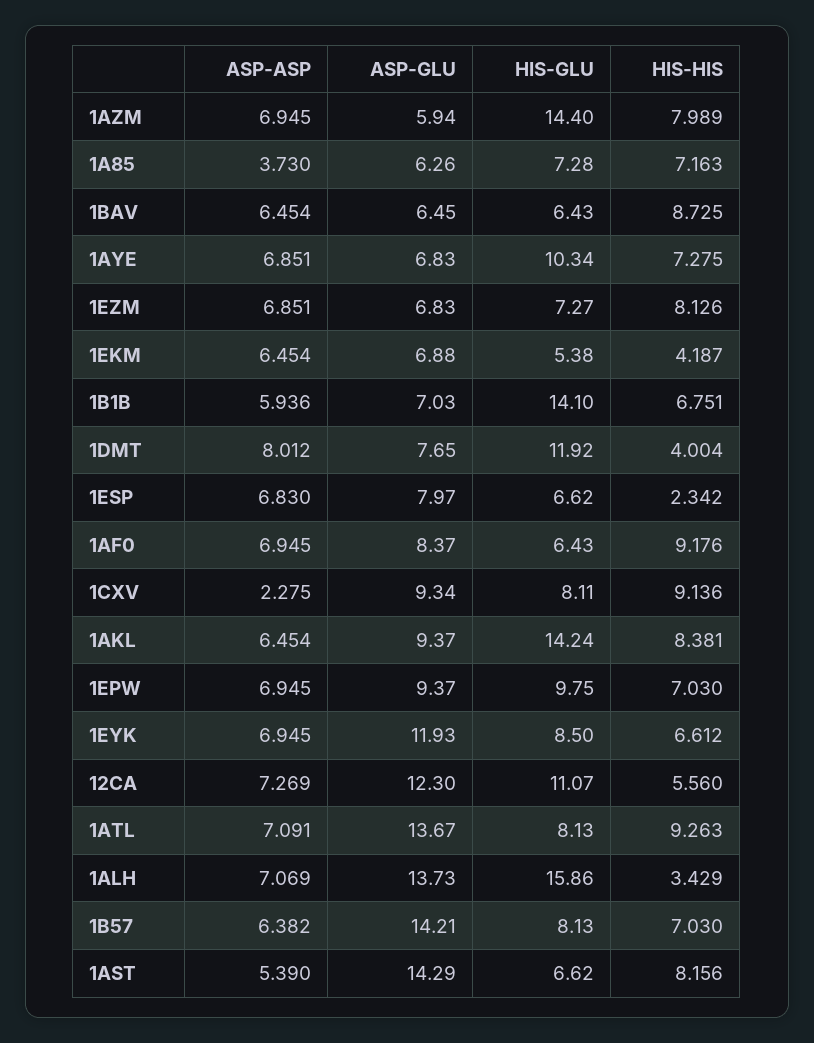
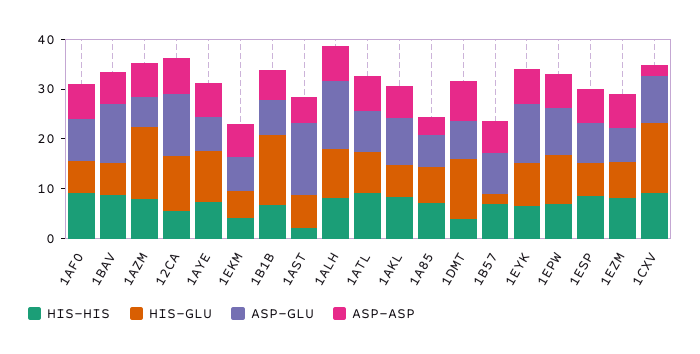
ASP-GLU, 1BAV: 6.45 -> 12
HIS-HIS, 1ESP: 2.342 -> 8
HIS-GLU, 1CXV: 8.11 -> 14
HIS-GLU, 1AKL: 14.24 -> 6
ASP-GLU, 1ATL: 13.67 -> 8
HIS-GLU, 1ALH: 15.86 -> 10
HIS-HIS, 1ALH: 3.429 -> 8
ASP-GLU, 1B57: 14.21 -> 8
HIS-GLU, 1B57: 8.13 -> 2
HIS-HIS, 1AST: 8.156 -> 2

